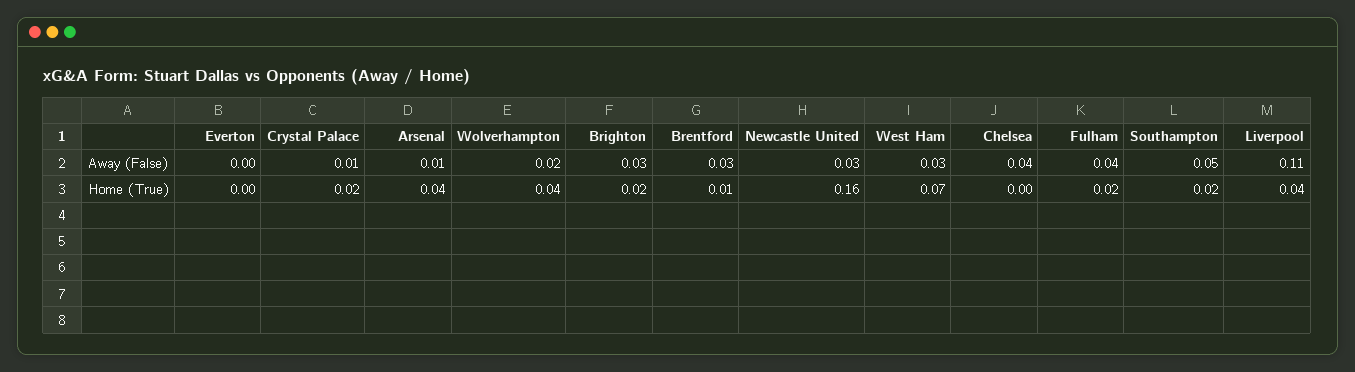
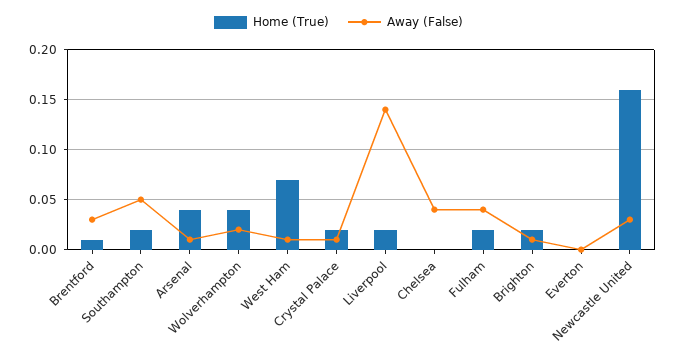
Away (False), Brighton: 0.03 -> 0.01
Away (False), West Ham: 0.03 -> 0.01
Away (False), Liverpool: 0.11 -> 0.14
Home (True), Liverpool: 0.04 -> 0.02

